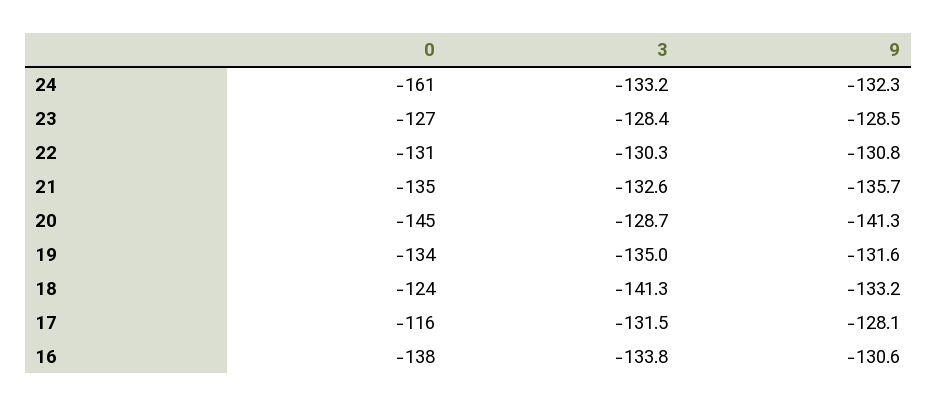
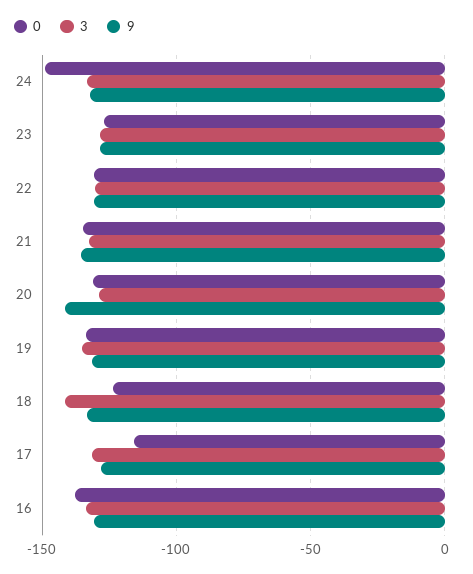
0, 24: -161 -> -150
0, 20: -145 -> -130

